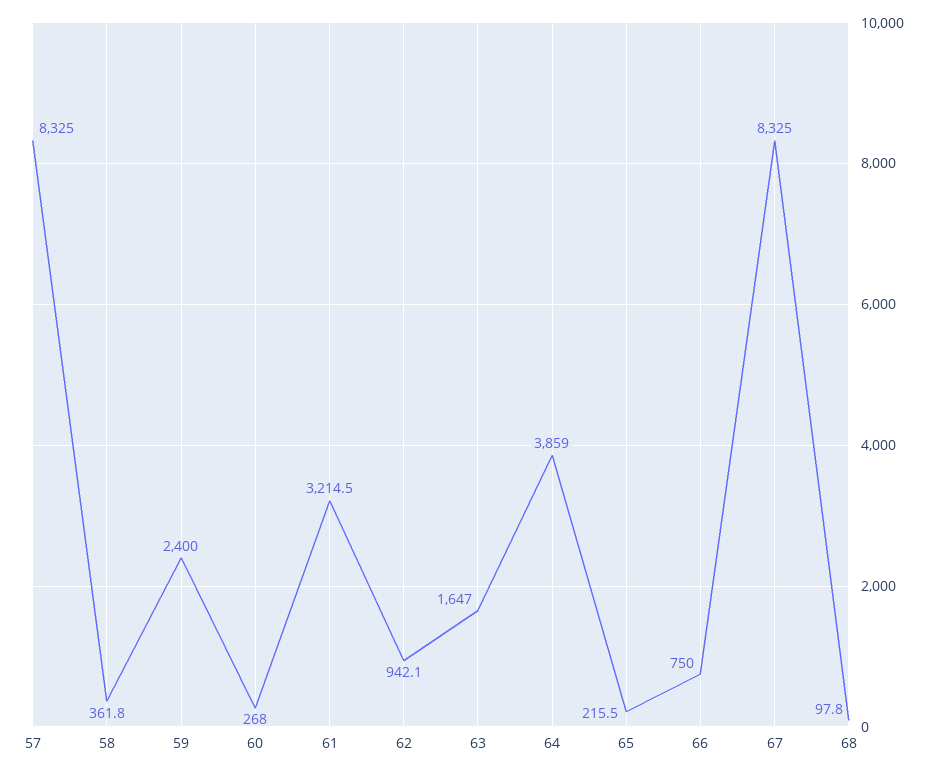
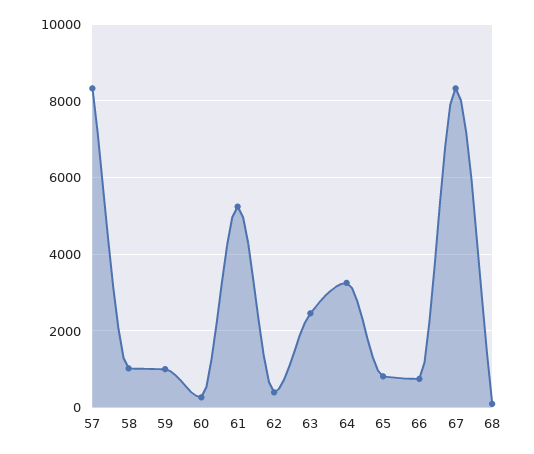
58: 361.8 -> 1000
59: 2400 -> 1000
61: 3214.5 -> 5200
62: 942.1 -> 400
63: 1647 -> 2400
64: 3859 -> 3200
65: 215.5 -> 800

